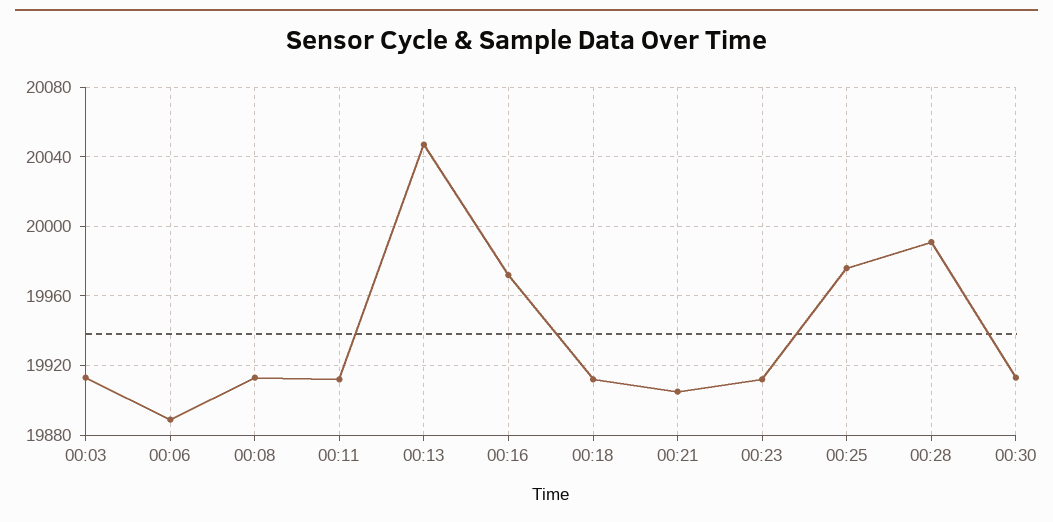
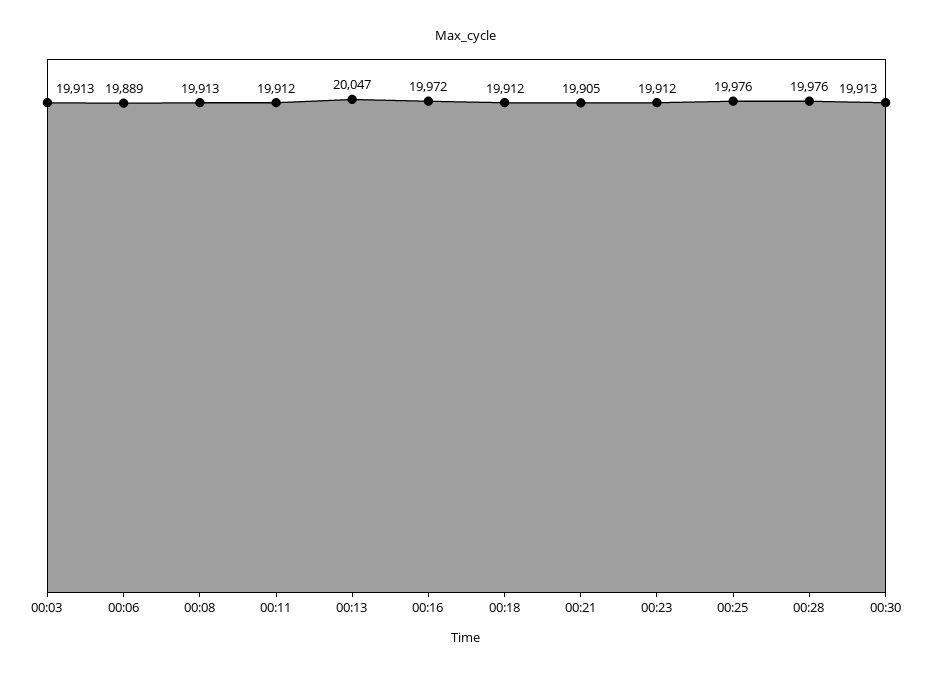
00:28: 19990 -> 19976

